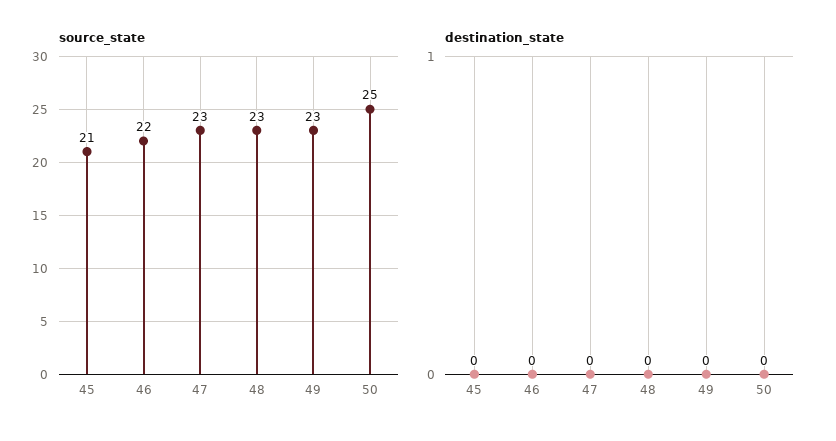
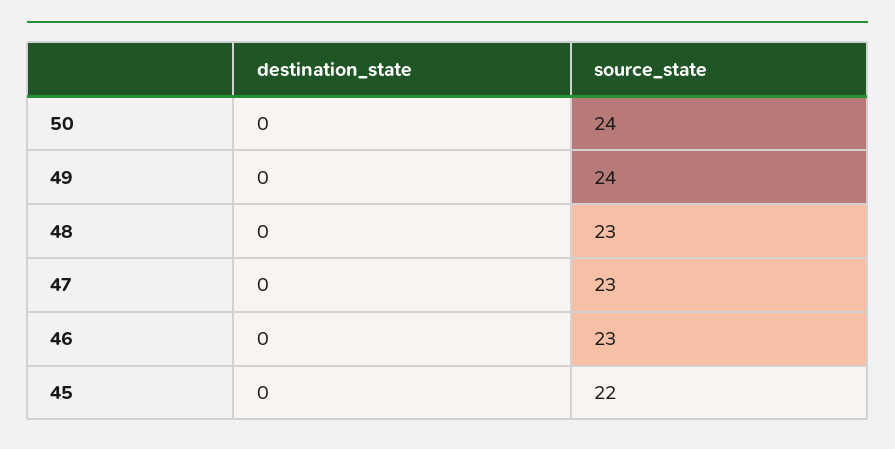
source_state, 45: 21 -> 22
source_state, 46: 22 -> 23
source_state, 49: 23 -> 24
source_state, 50: 25 -> 24

